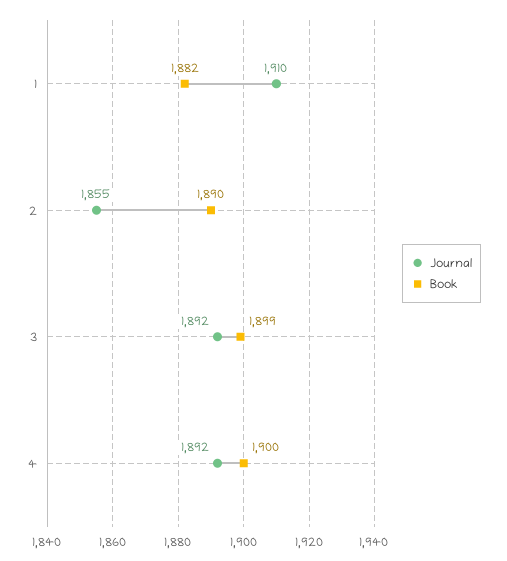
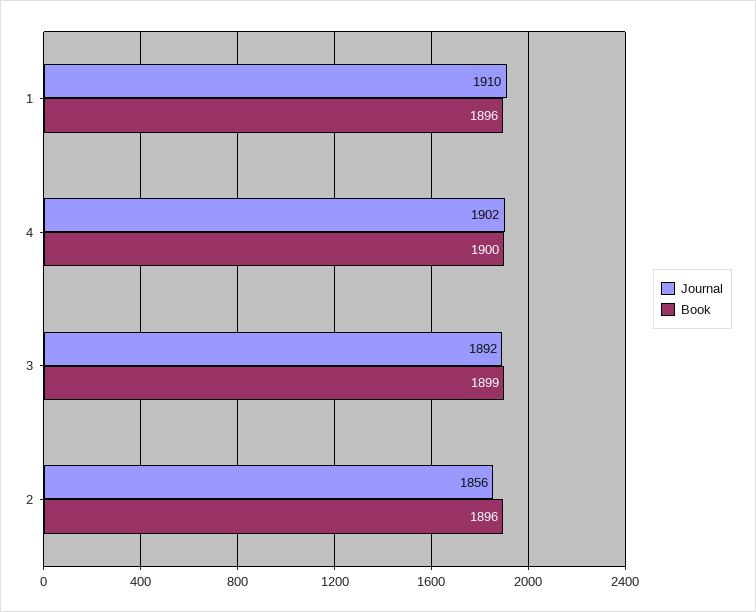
Book, 1: 1882 -> 1896
Journal, 2: 1855 -> 1856
Book, 2: 1890 -> 1896
Journal, 4: 1892 -> 1902

